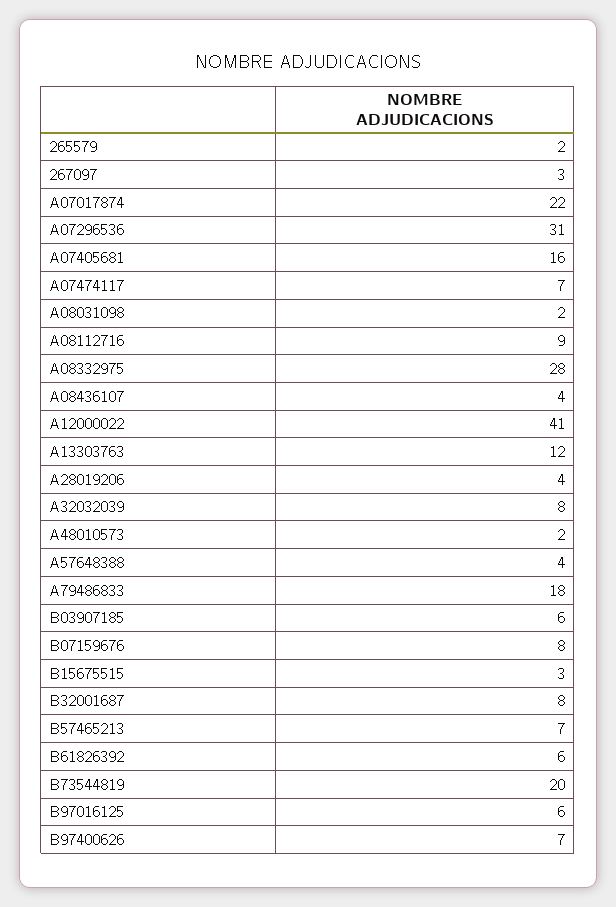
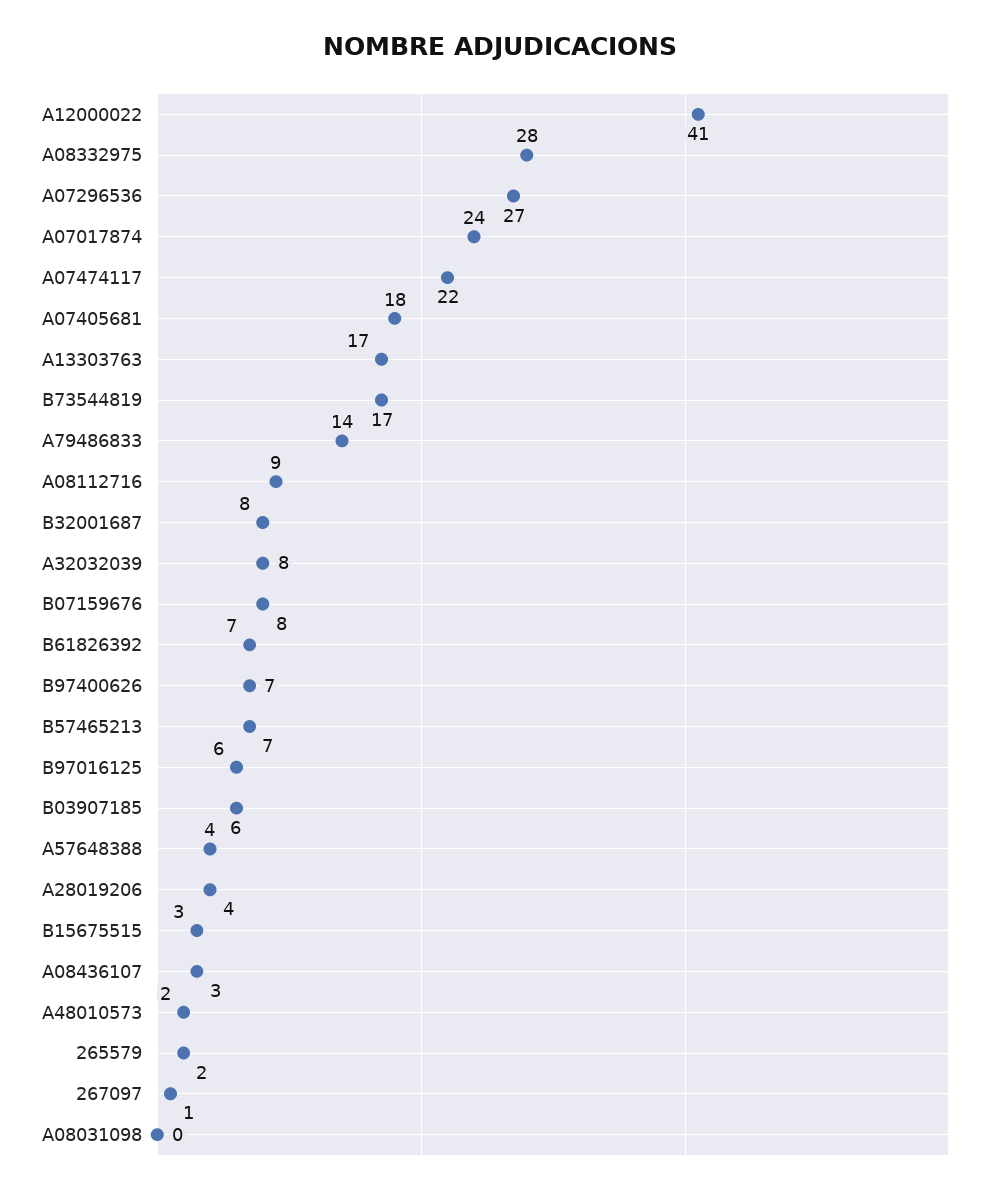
267097: 3 -> 1
A07017874: 22 -> 24
A07296536: 31 -> 27
A07405681: 16 -> 18
A07474117: 7 -> 22
A08031098: 2 -> 0
A08436107: 4 -> 3
A13303763: 12 -> 17
A79486833: 18 -> 14
B61826392: 6 -> 7
B73544819: 20 -> 17

